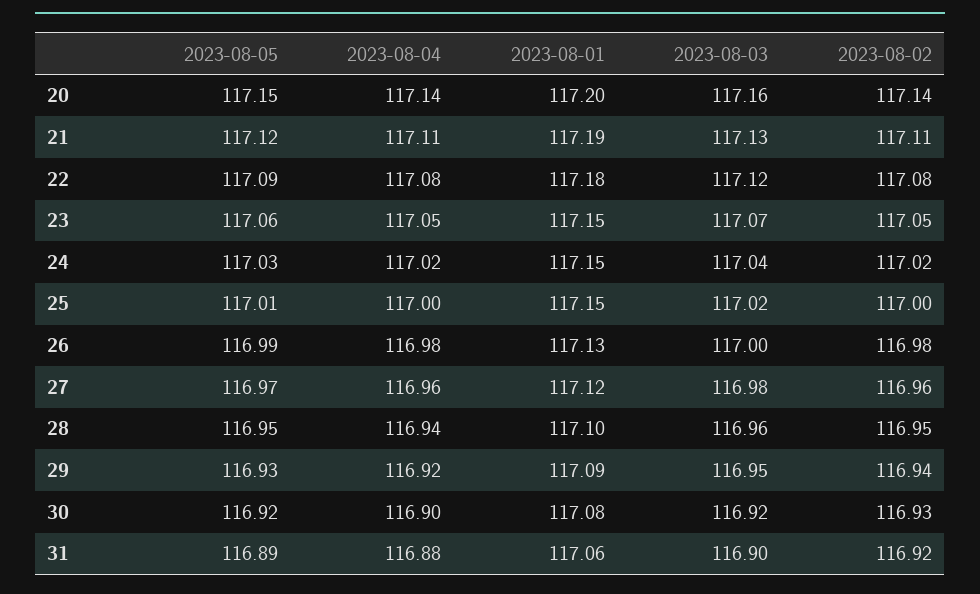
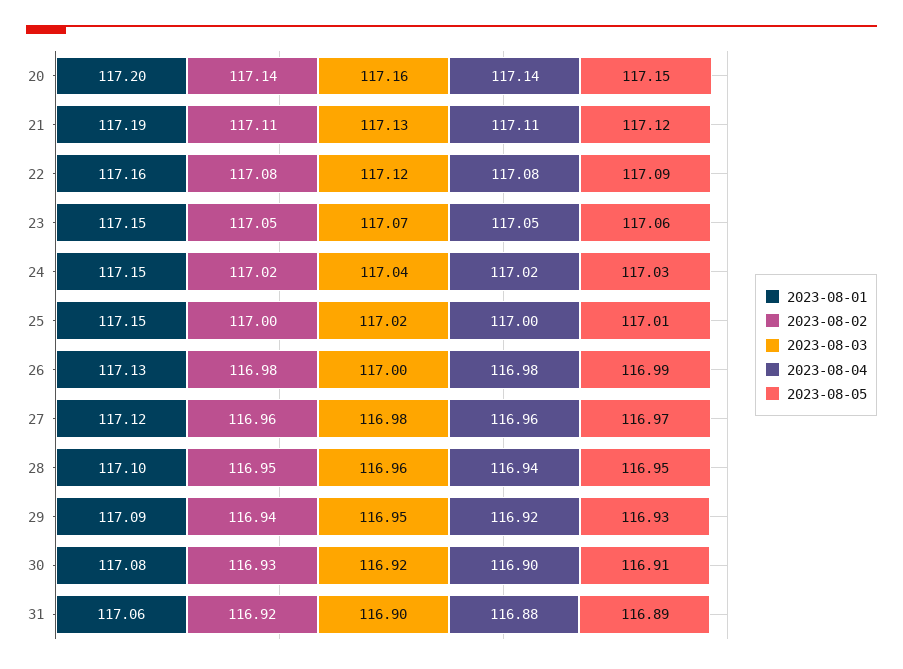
2023-08-01, 22: 117.18 -> 117.16
2023-08-05, 30: 116.92 -> 116.91

